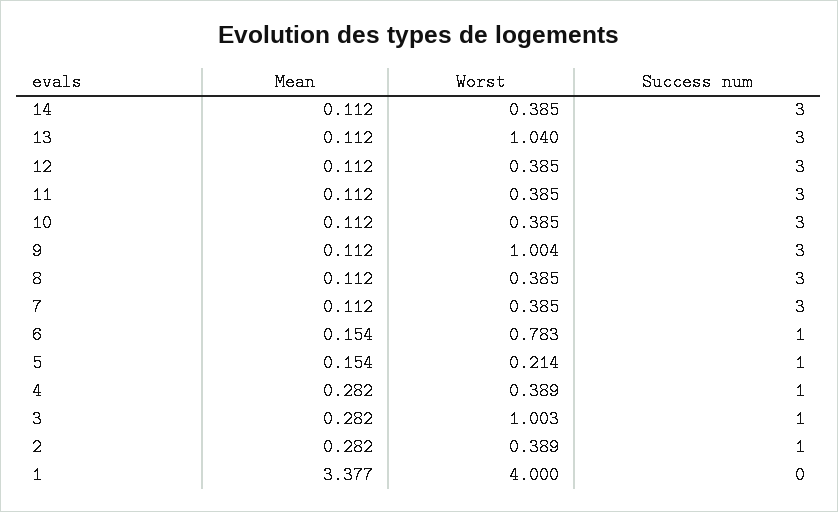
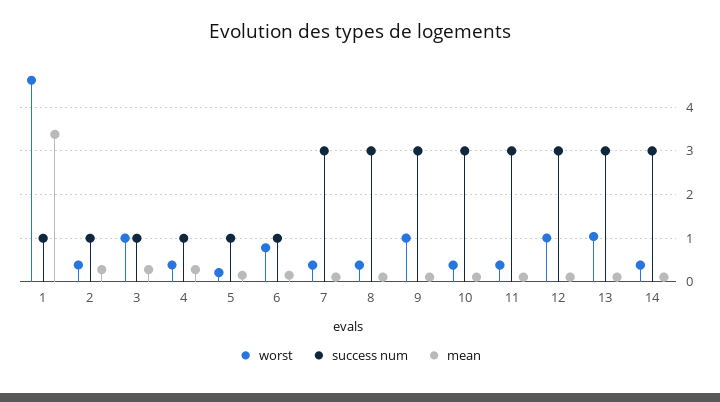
Worst, 12: 0.385 -> 1
Worst, 1: 4 -> 4.6
Success num, 1: 0 -> 1

